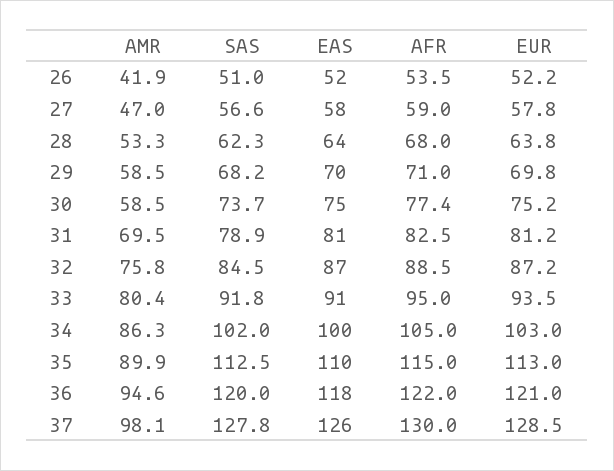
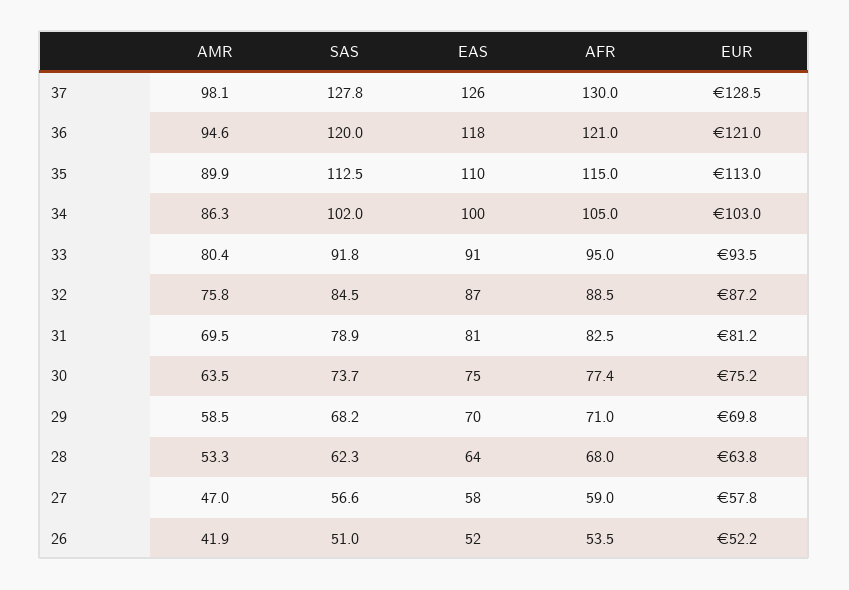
AMR, 30: 58.5 -> 63.5
AFR, 36: 122 -> 121

